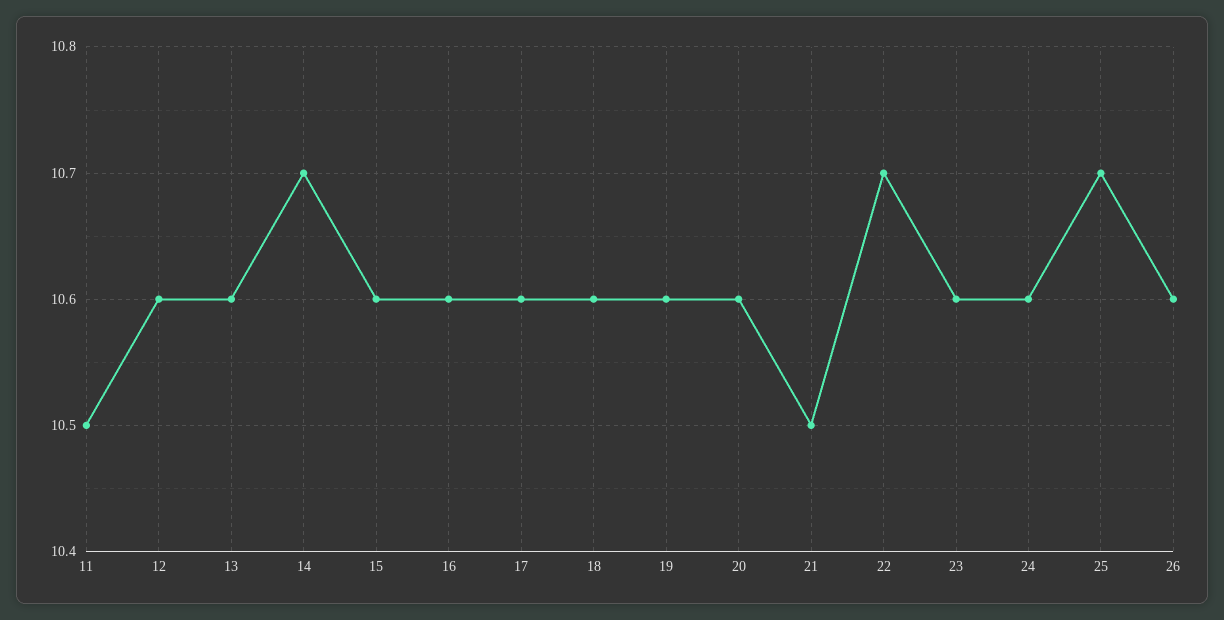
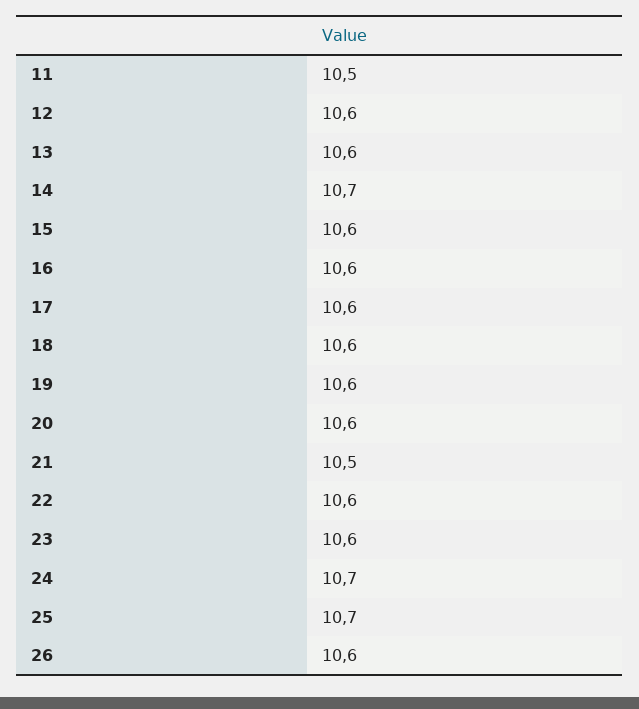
22: 10.7 -> 10.6
24: 10.6 -> 10.7

